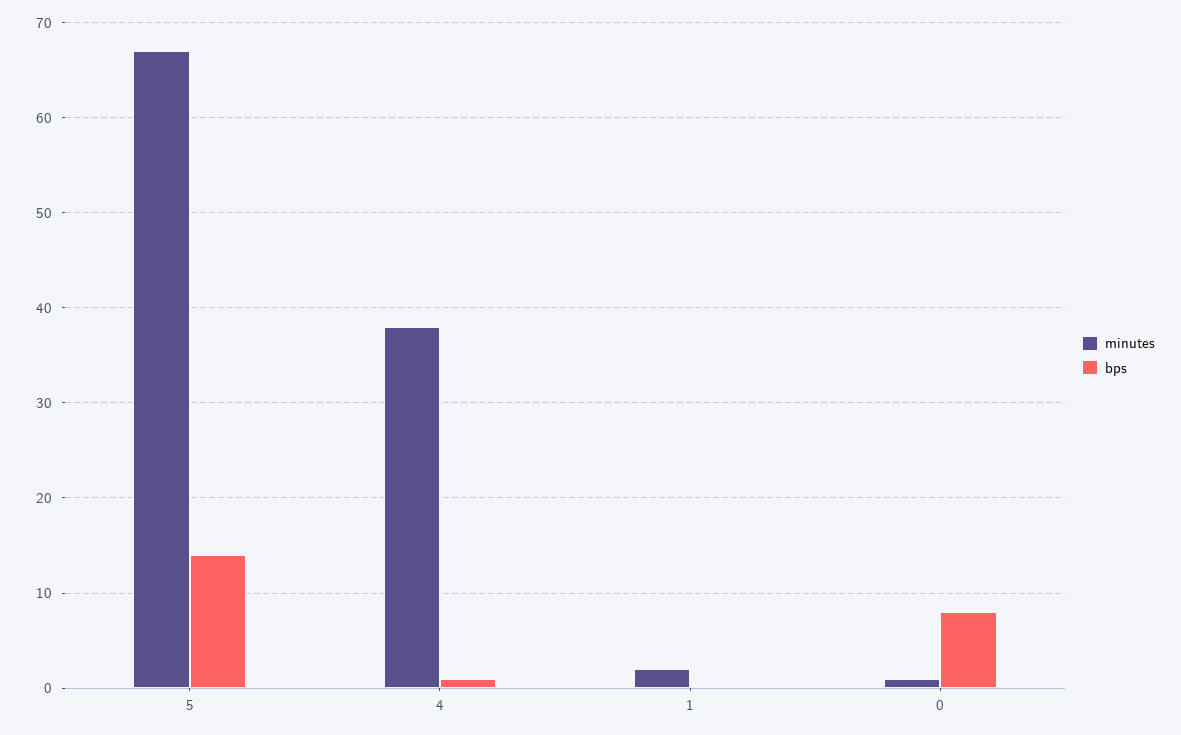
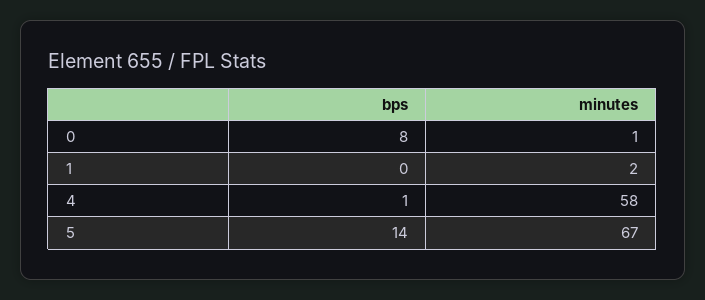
minutes, 4: 38 -> 58

